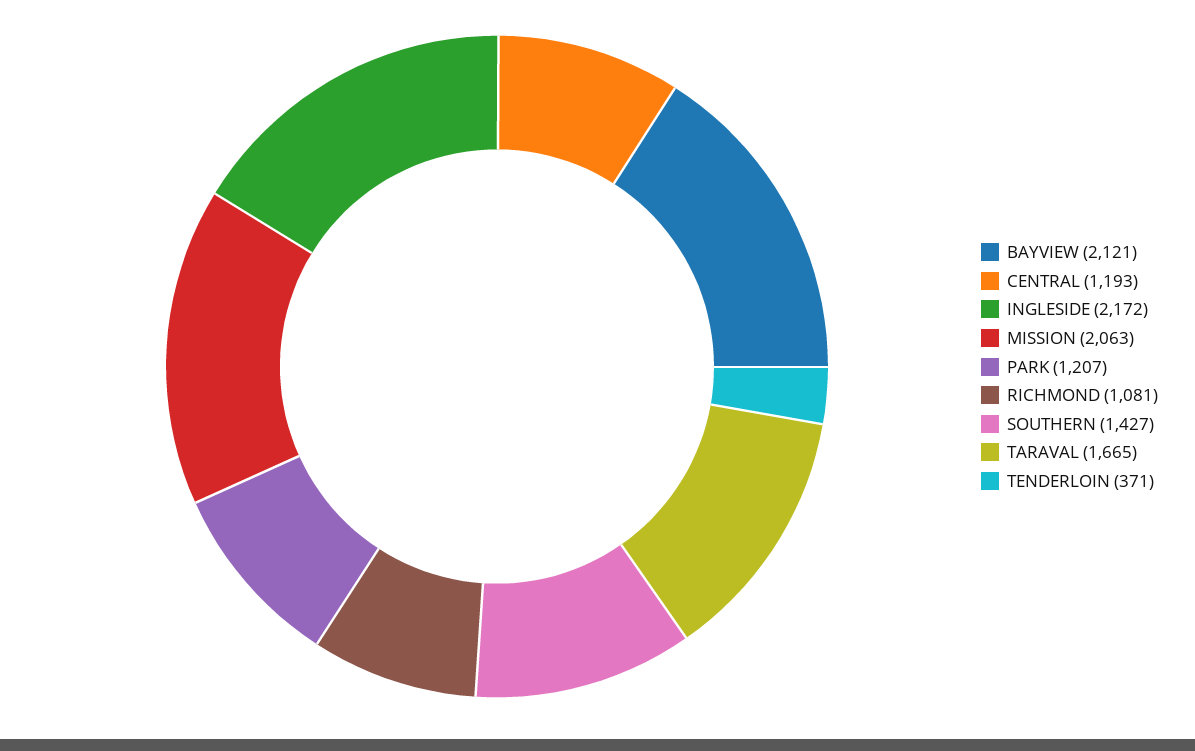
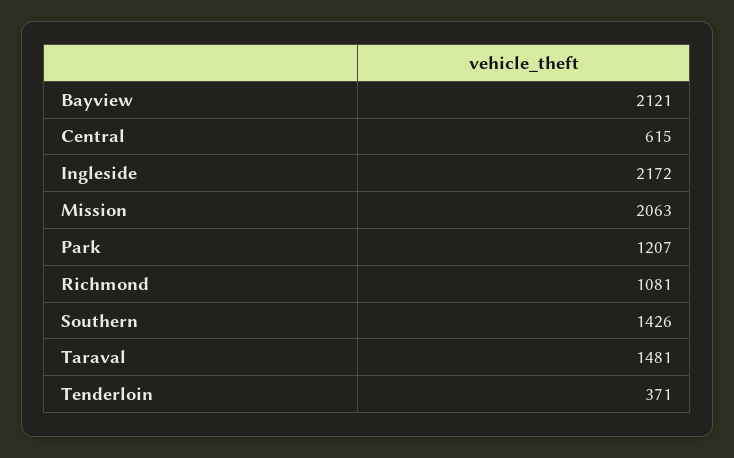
CENTRAL: 1193 -> 615
SOUTHERN: 1427 -> 1426
TARAVAL: 1665 -> 1481

